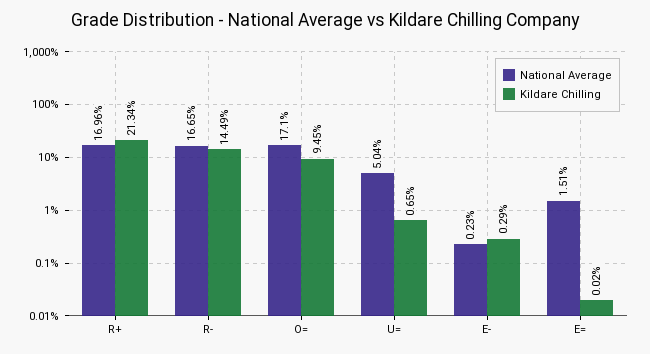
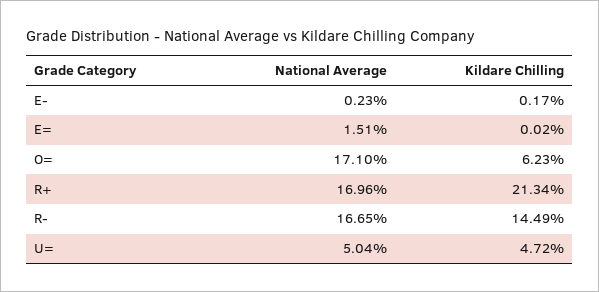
Kildare Chilling, O=: 9.45 -> 6.23
Kildare Chilling, U=: 0.65 -> 4.72
Kildare Chilling, E-: 0.29 -> 0.17

